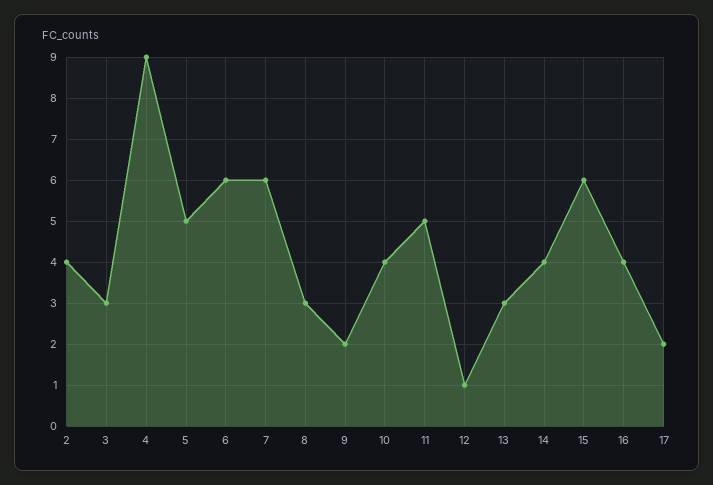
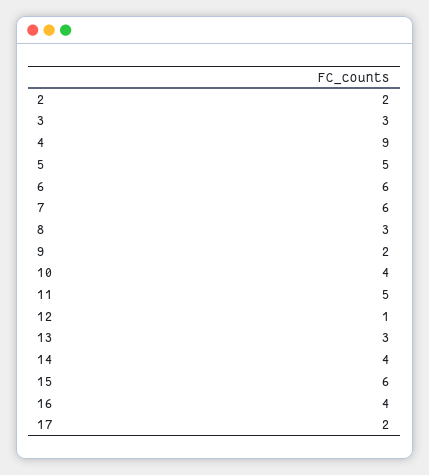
2: 4 -> 2

